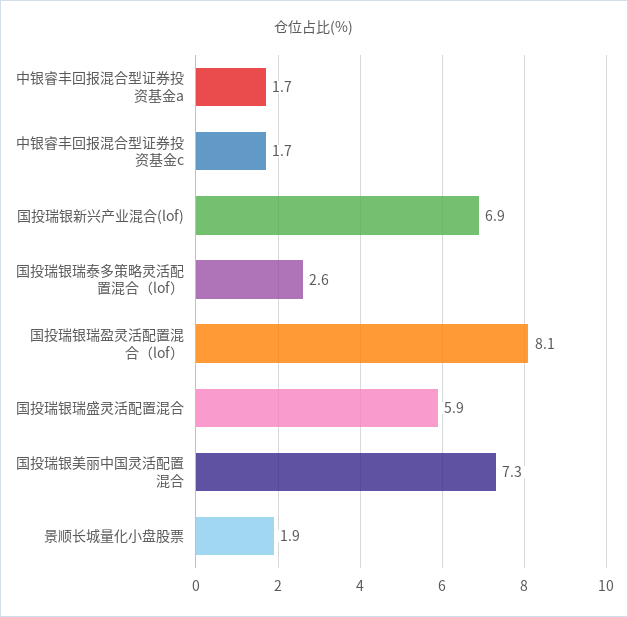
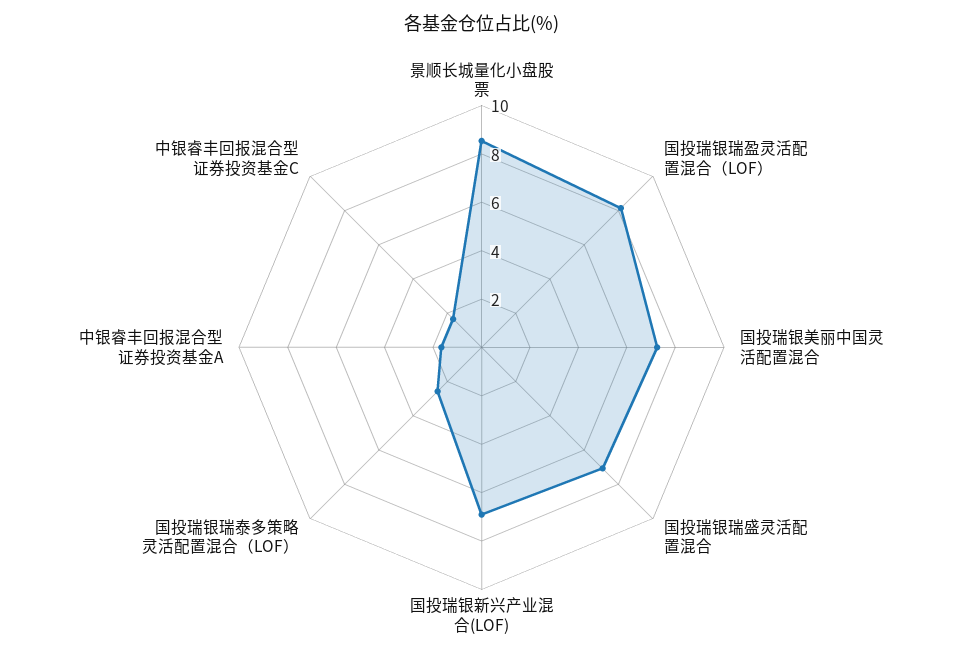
国投瑞银瑞盛灵活配置混合: 5.9 -> 7
景顺长城量化小盘股票: 1.9 -> 8.5

